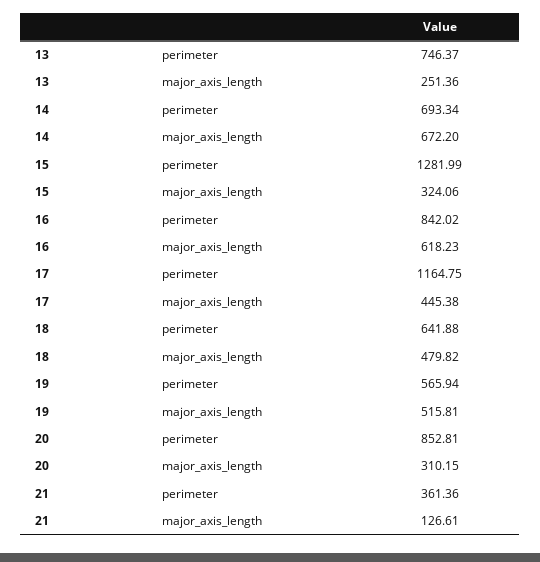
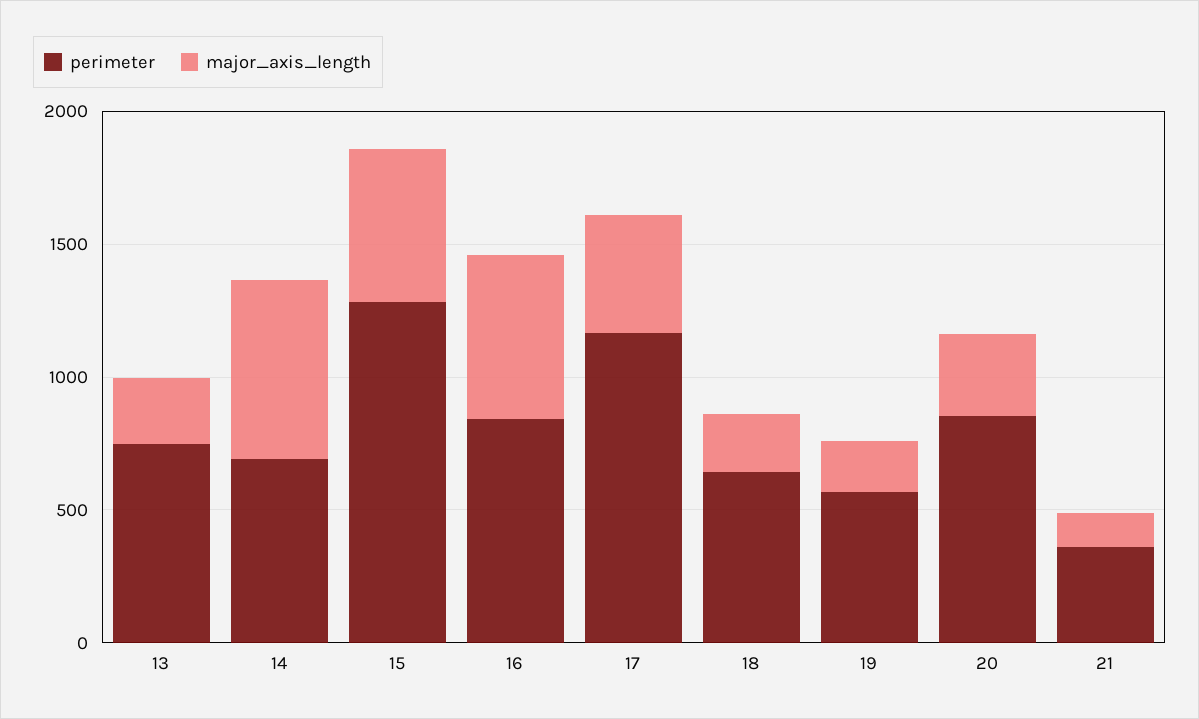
major_axis_length, 15: 324.06 -> 600
major_axis_length, 18: 479.82 -> 200
major_axis_length, 19: 515.81 -> 200

